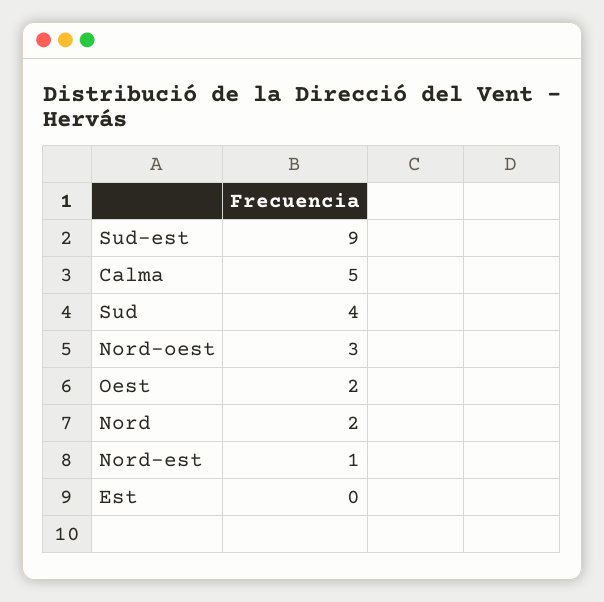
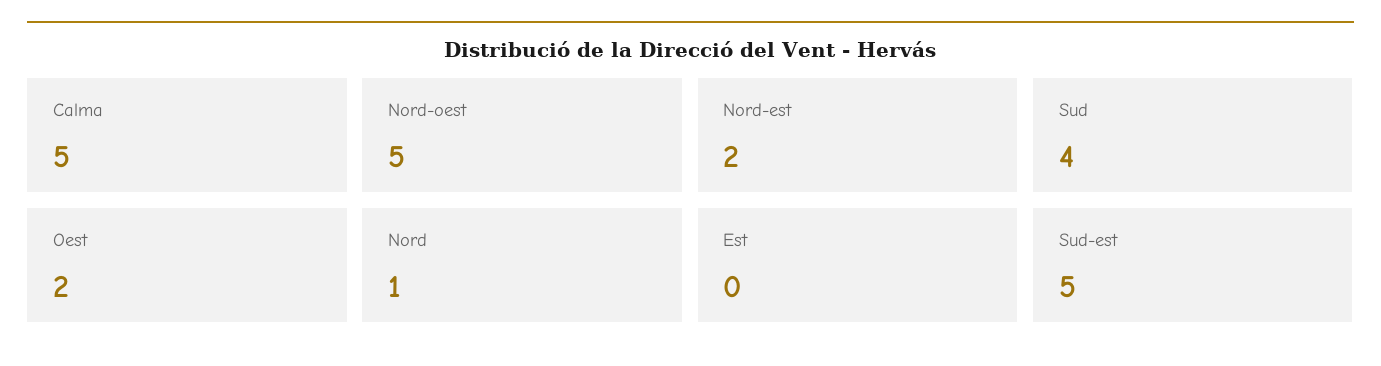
Sud-est: 9 -> 5
Nord-oest: 3 -> 5
Nord: 2 -> 1
Nord-est: 1 -> 2

